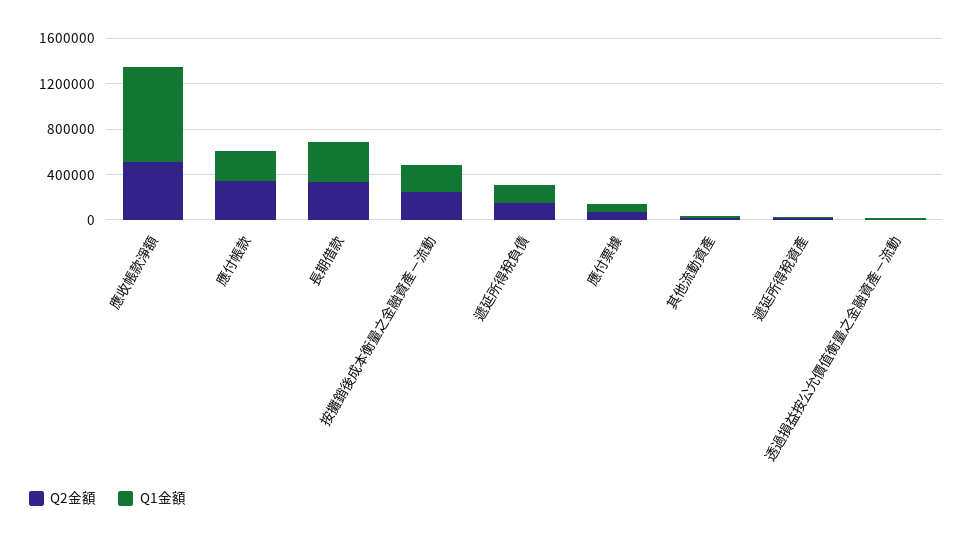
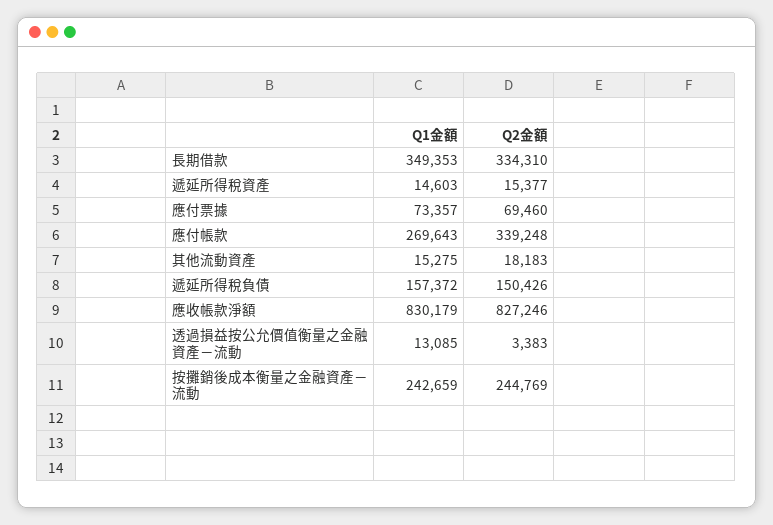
Q2金額, 應收帳款淨額: 500000 -> 827246

